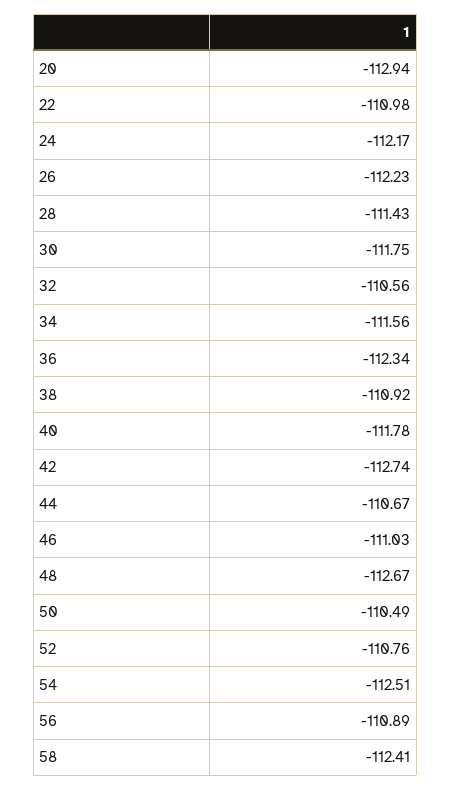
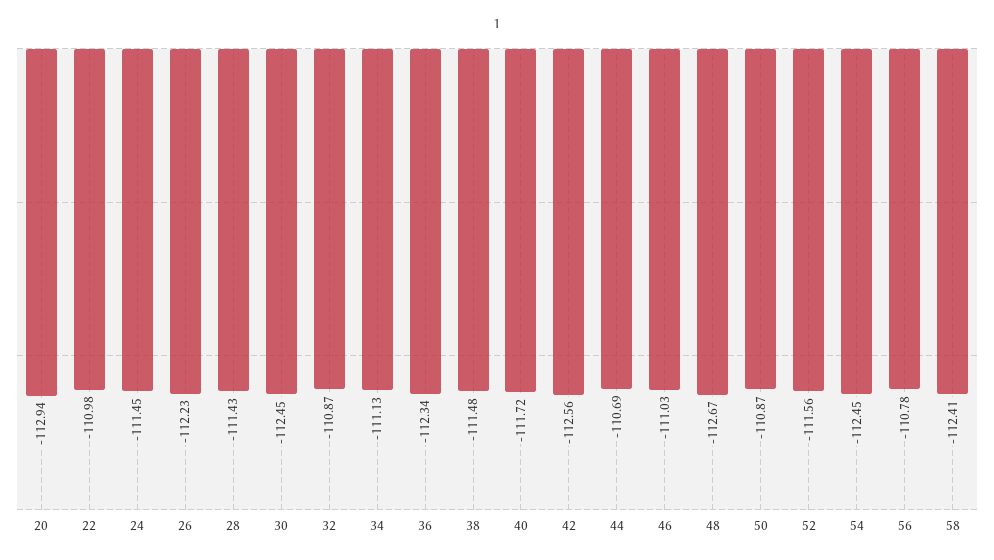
24: -112.17 -> -111.45
30: -111.75 -> -112.45
32: -110.56 -> -110.87
34: -111.56 -> -111.13
38: -110.92 -> -111.48
40: -111.78 -> -111.72
42: -112.74 -> -112.56
44: -110.67 -> -110.69
50: -110.49 -> -110.87
52: -110.76 -> -111.56
54: -112.51 -> -112.45
56: -110.89 -> -110.78

